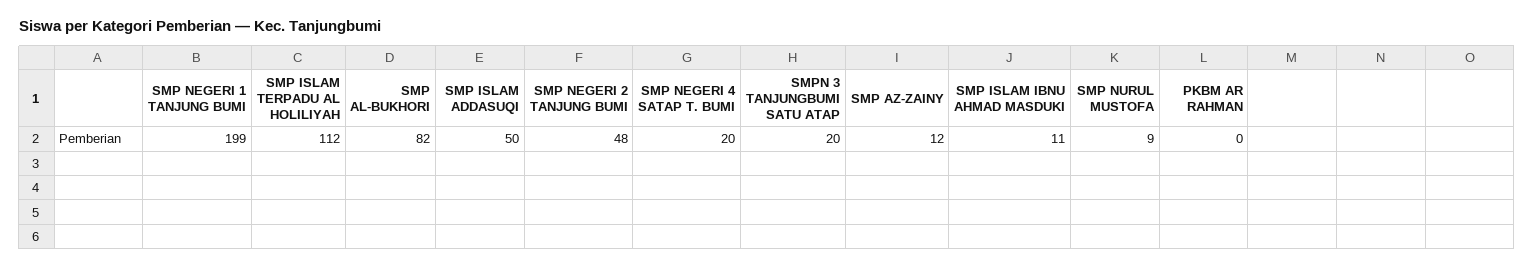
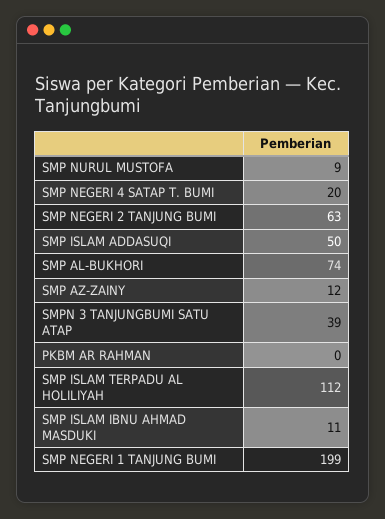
SMP AL-BUKHORI: 82 -> 74
SMP NEGERI 2 TANJUNG BUMI: 48 -> 63
SMPN 3 TANJUNGBUMI SATU ATAP: 20 -> 39

